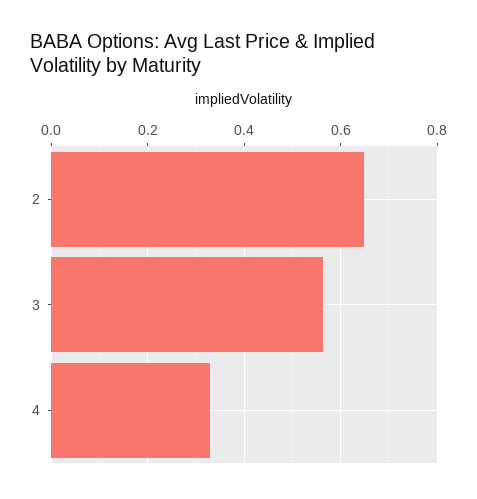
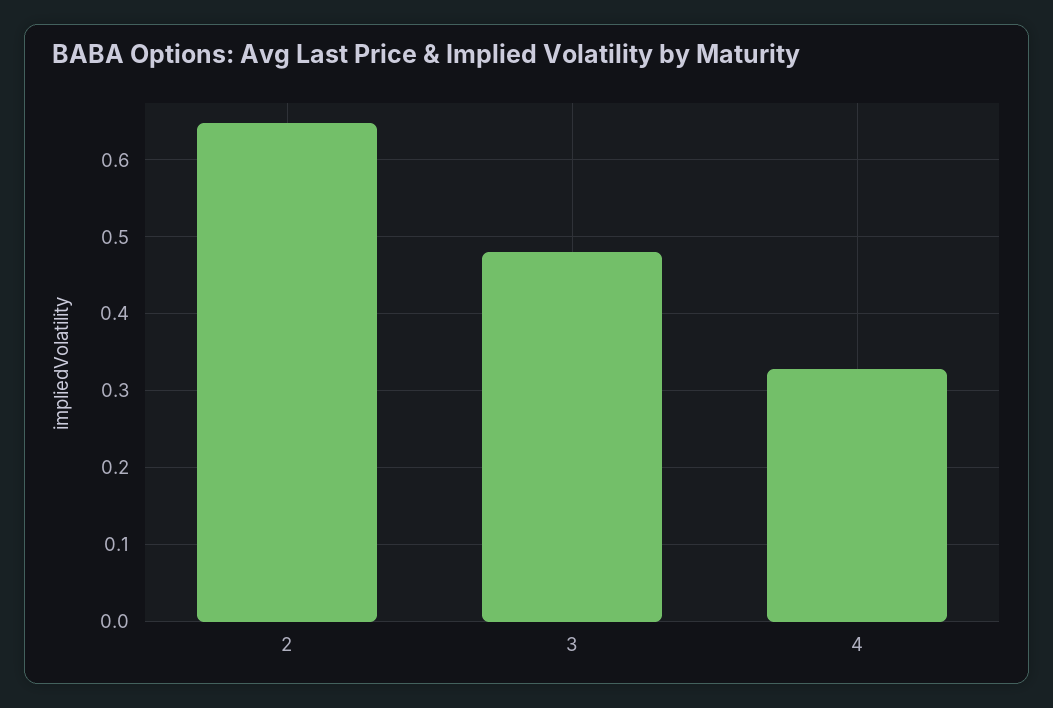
3: 0.56 -> 0.48

